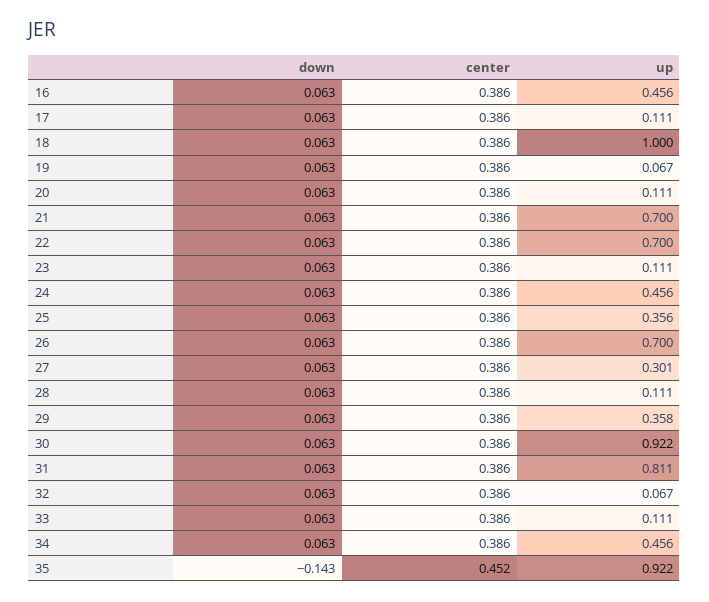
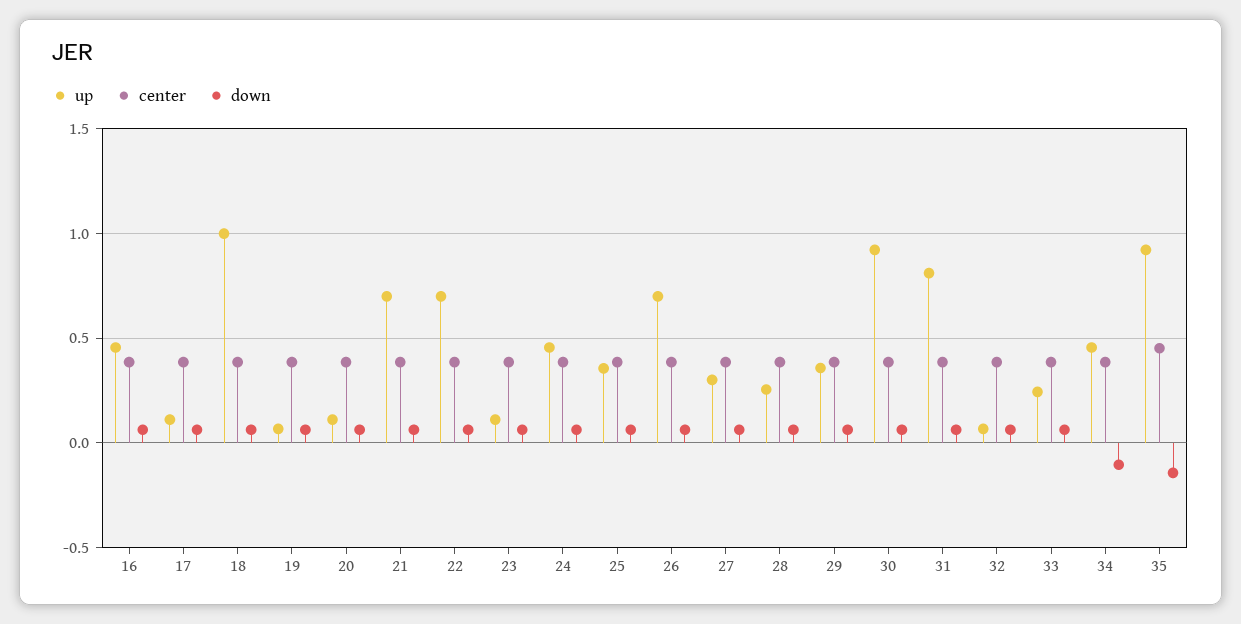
up, 28: 0.111 -> 0.25
up, 33: 0.111 -> 0.25
down, 34: 0.063 -> -0.1

